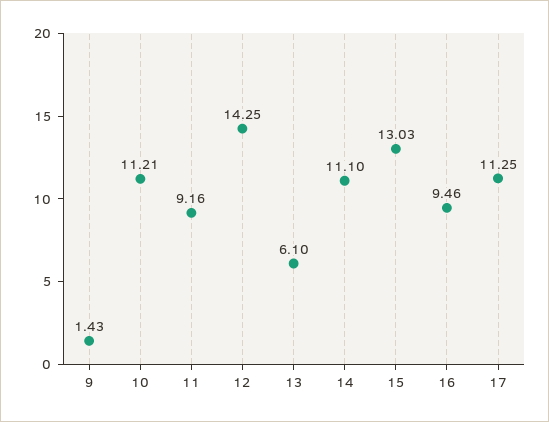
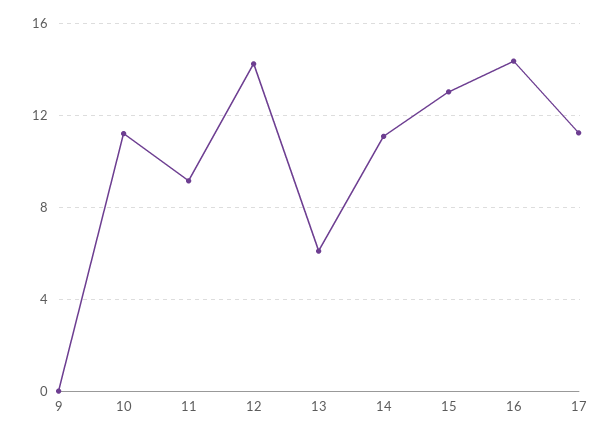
9: 1.43 -> 0
16: 9.46 -> 14.5

